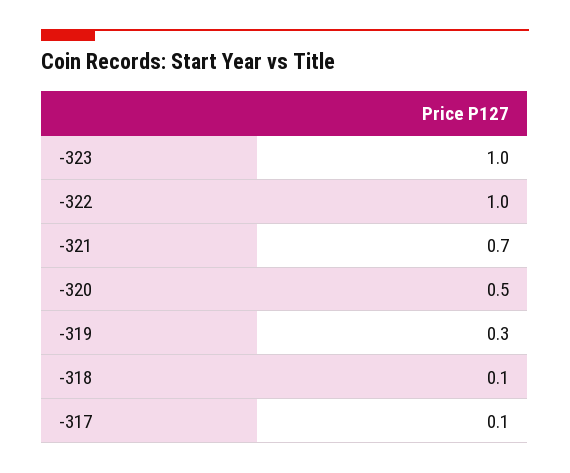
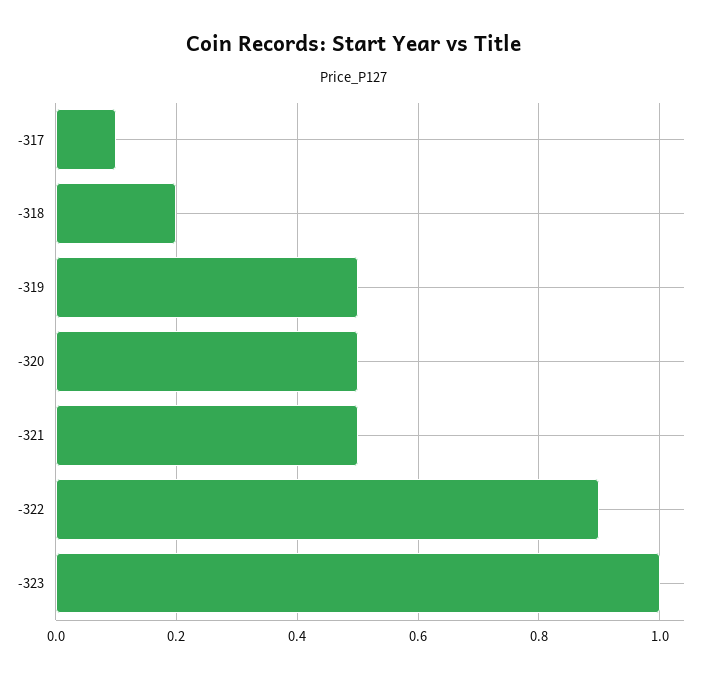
-322: 1 -> 0.9
-321: 0.7 -> 0.5
-319: 0.3 -> 0.5
-318: 0.1 -> 0.2

